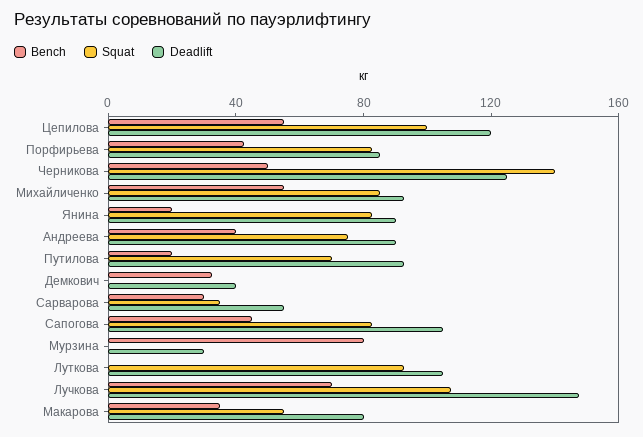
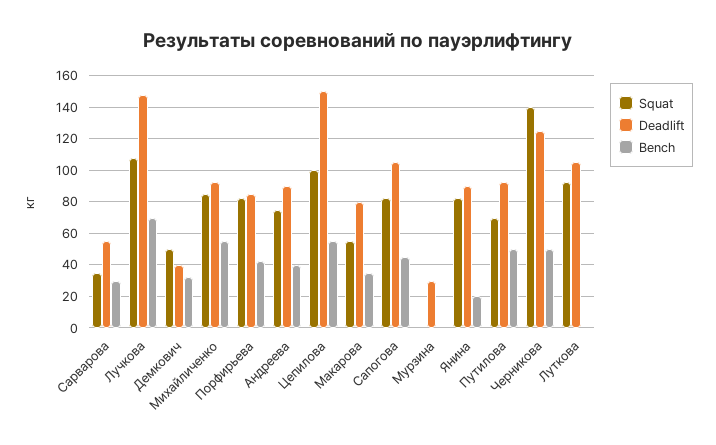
Deadlift, Цепилова: 120 -> 150
Bench, Путилова: 20 -> 50
Squat, Демкович: 0 -> 50
Bench, Мурзина: 80 -> 0

